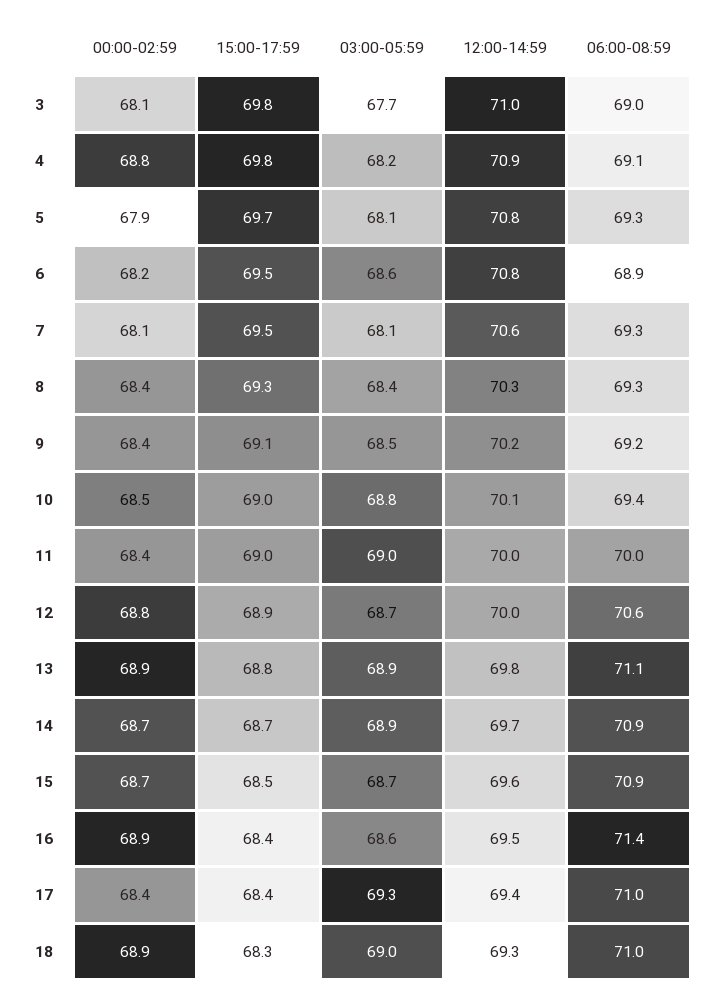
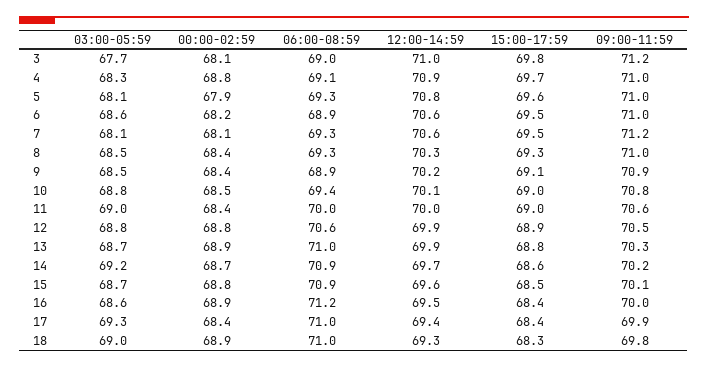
15:00-17:59, 4: 69.8 -> 69.7
03:00-05:59, 4: 68.2 -> 68.3
15:00-17:59, 5: 69.7 -> 69.6
12:00-14:59, 6: 70.8 -> 70.6
03:00-05:59, 8: 68.4 -> 68.5
06:00-08:59, 9: 69.2 -> 68.9
03:00-05:59, 12: 68.7 -> 68.8
12:00-14:59, 12: 70 -> 69.9
03:00-05:59, 13: 68.9 -> 68.7
12:00-14:59, 13: 69.8 -> 69.9
06:00-08:59, 13: 71.1 -> 71
15:00-17:59, 14: 68.7 -> 68.6
03:00-05:59, 14: 68.9 -> 69.2
00:00-02:59, 15: 68.7 -> 68.8
06:00-08:59, 16: 71.4 -> 71.2
09:00-11:59, 3: none -> 71.2
09:00-11:59, 4: none -> 71
09:00-11:59, 5: none -> 71
09:00-11:59, 6: none -> 71
09:00-11:59, 7: none -> 71.2
09:00-11:59, 8: none -> 71
09:00-11:59, 9: none -> 70.9
09:00-11:59, 10: none -> 70.8
09:00-11:59, 11: none -> 70.6
09:00-11:59, 12: none -> 70.5
09:00-11:59, 13: none -> 70.3
09:00-11:59, 14: none -> 70.2
09:00-11:59, 15: none -> 70.1
09:00-11:59, 16: none -> 70
09:00-11:59, 17: none -> 69.9
09:00-11:59, 18: none -> 69.8

